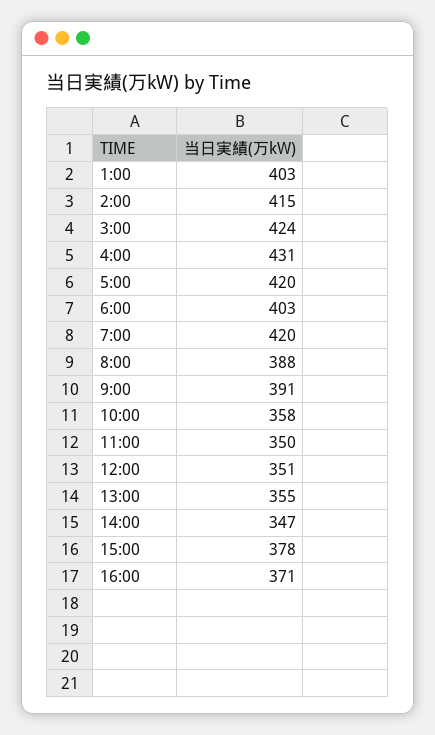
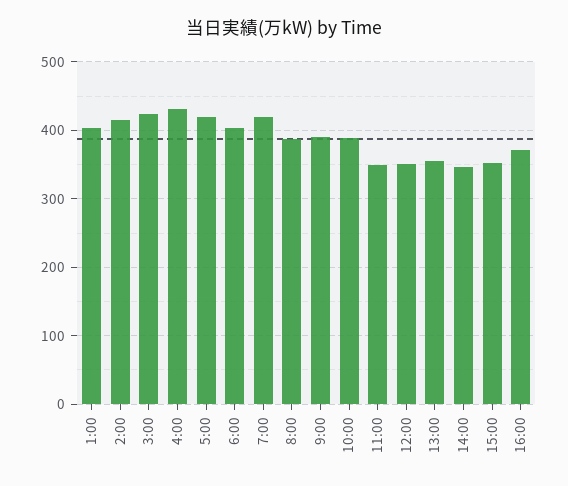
10:00: 358 -> 390
15:00: 378 -> 350

